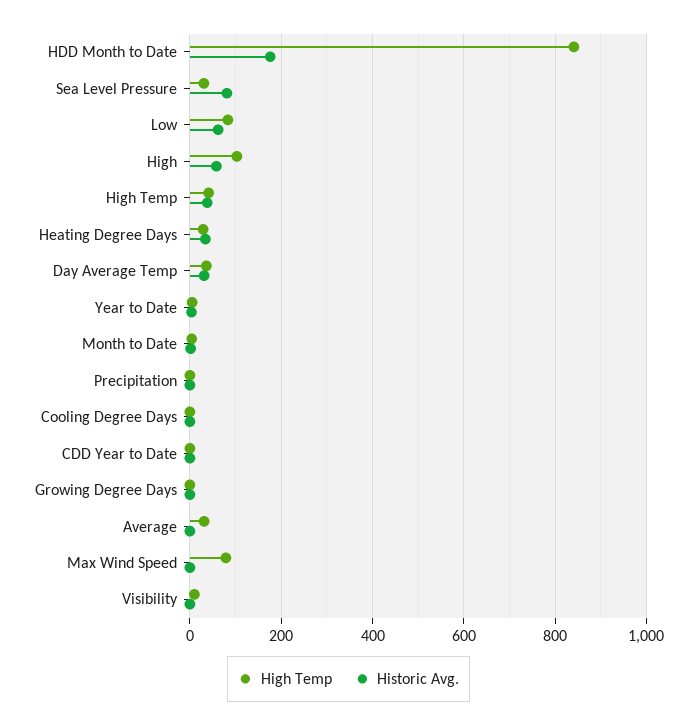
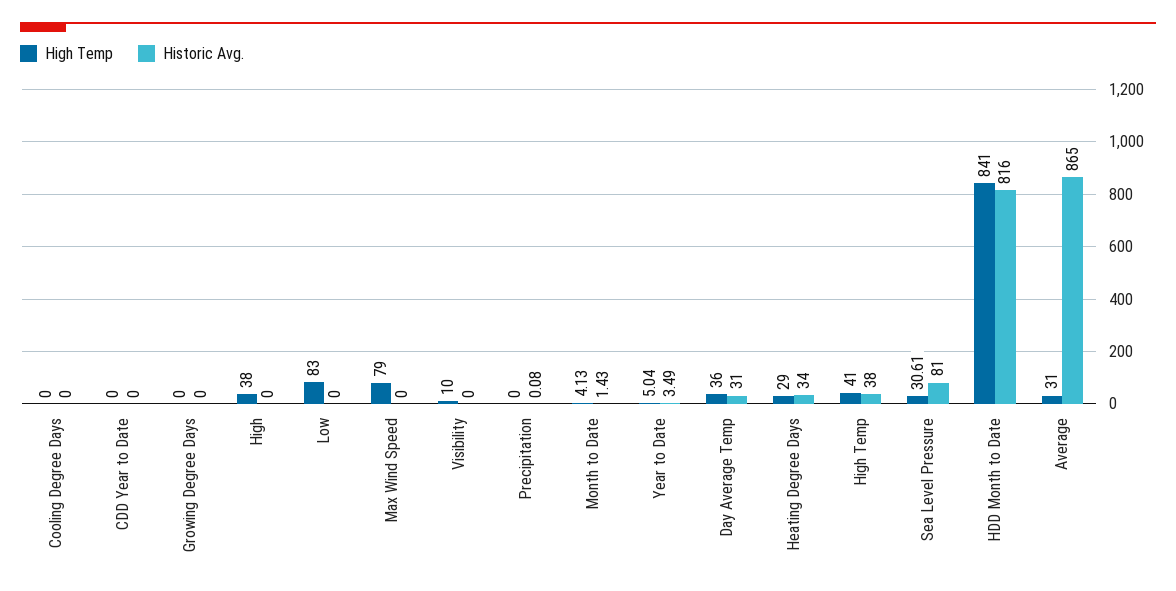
Historic Avg., HDD Month to Date: 180 -> 816
Historic Avg., Low: 60 -> 0
High Temp, High: 100 -> 38
Historic Avg., High: 60 -> 0
Historic Avg., Average: 0 -> 865

